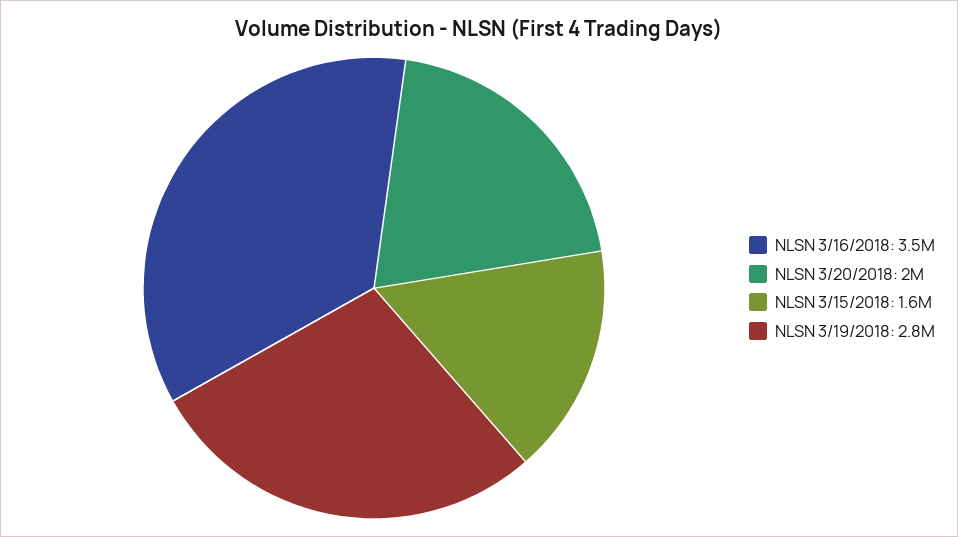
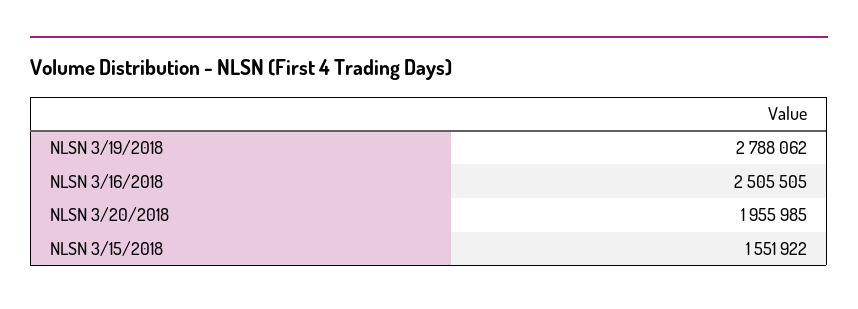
NLSN 3/16/2018: 3500000 -> 2505505

